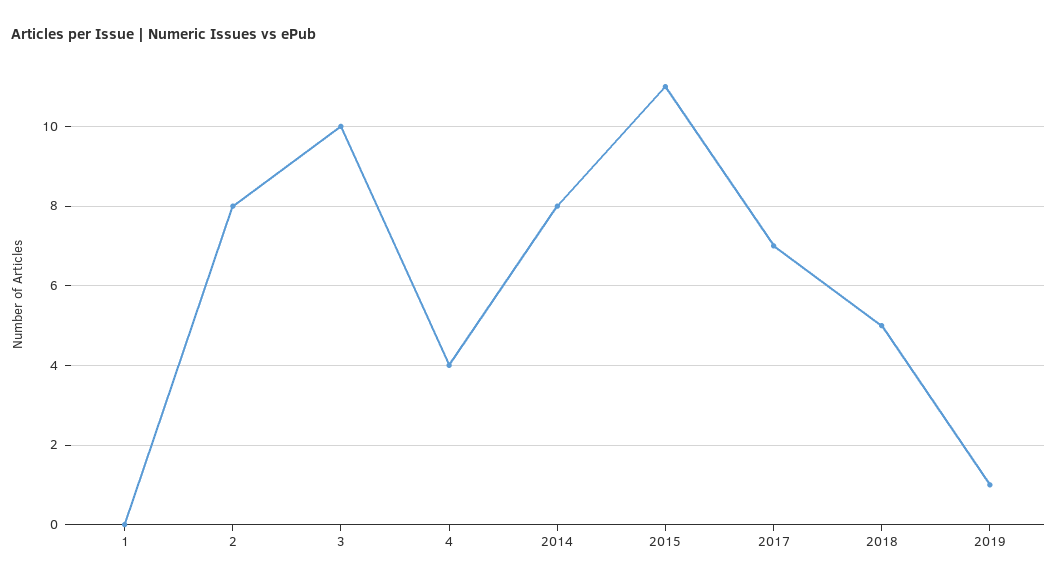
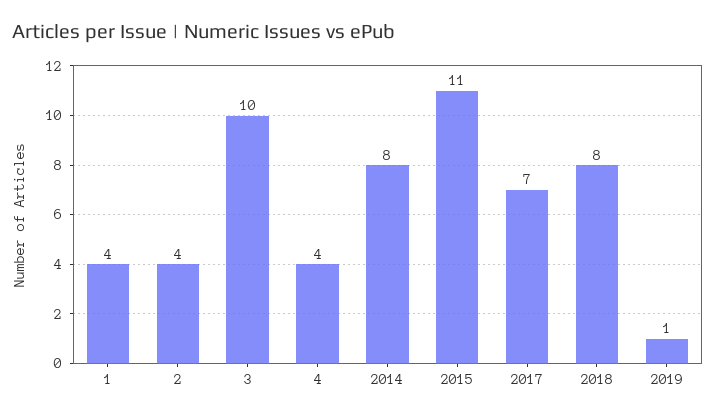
1: 0 -> 4
2: 8 -> 4
2018: 5 -> 8

